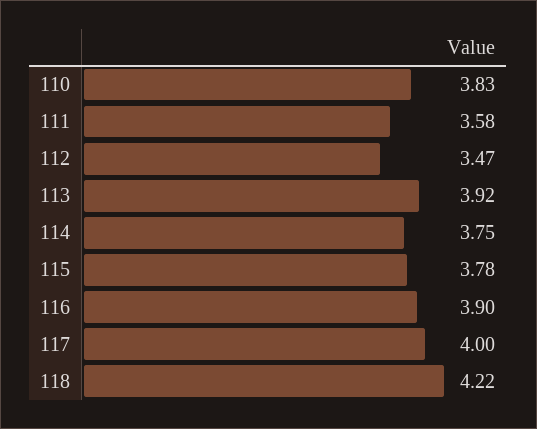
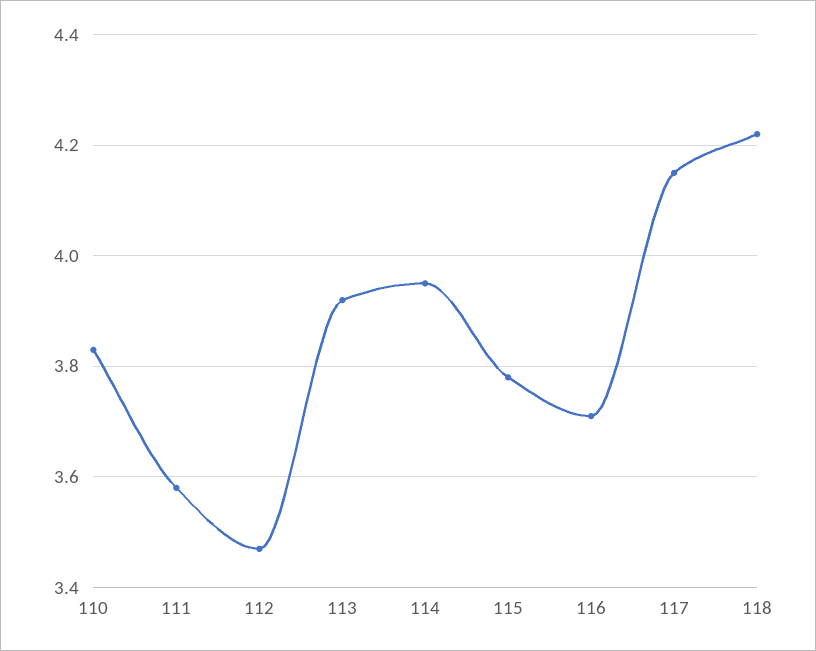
114: 3.75 -> 3.95
116: 3.9 -> 3.7
117: 4 -> 4.15

